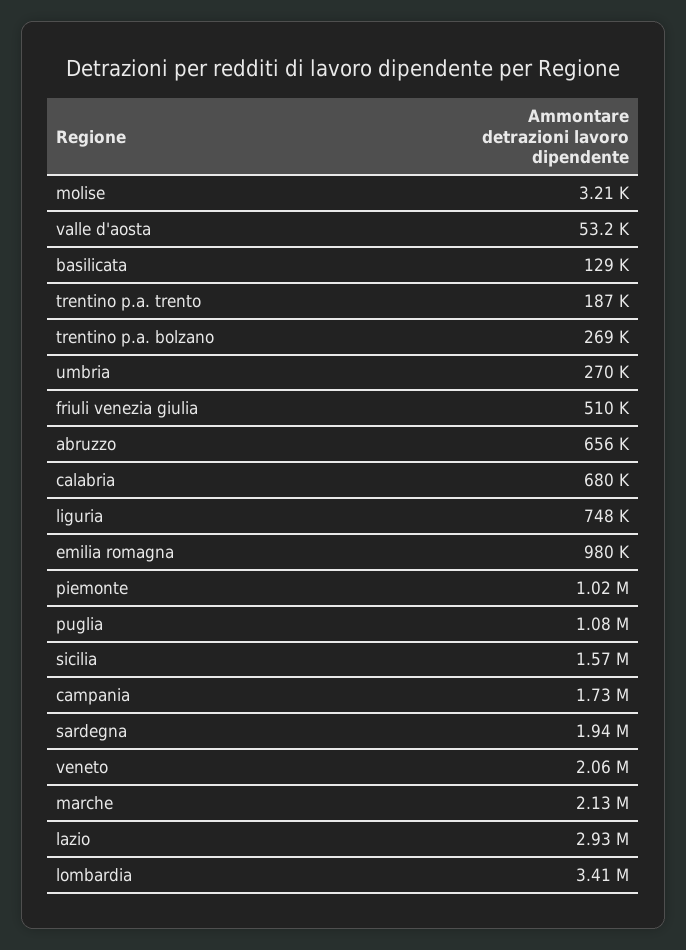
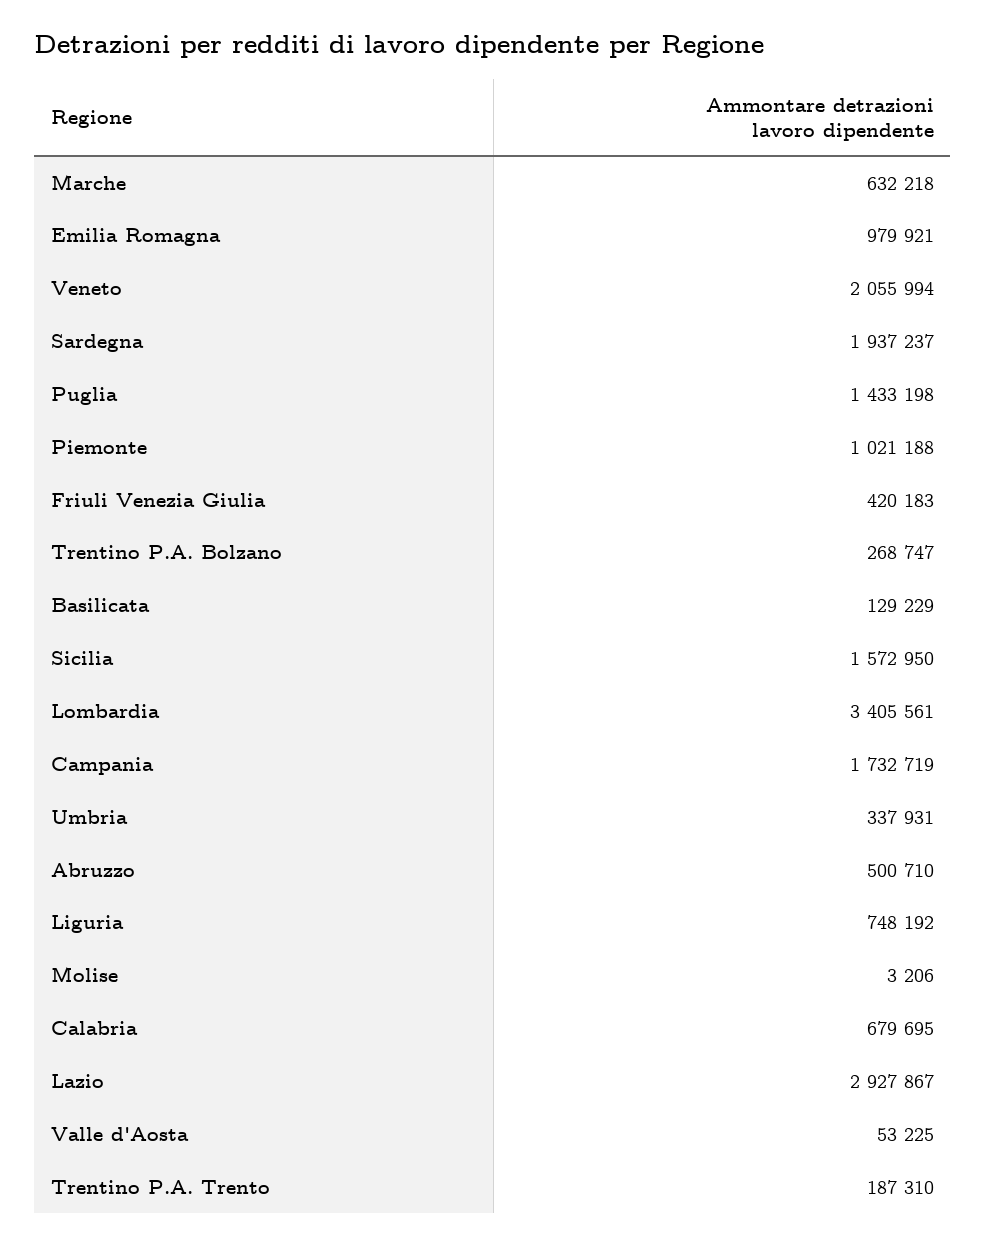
umbria: 270000 -> 337931
friuli venezia giulia: 510000 -> 420183
abruzzo: 656000 -> 500710
puglia: 1080000 -> 1433198
marche: 2130000 -> 632218

